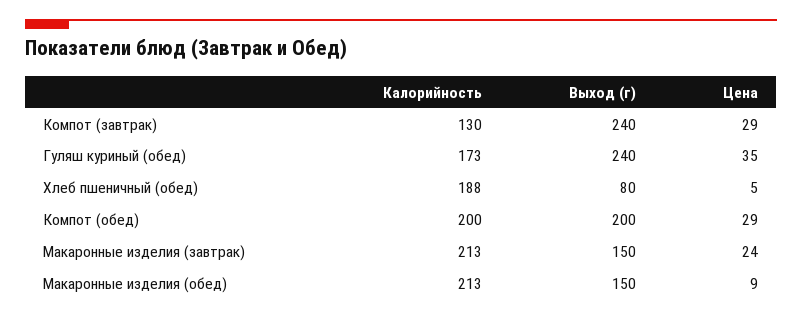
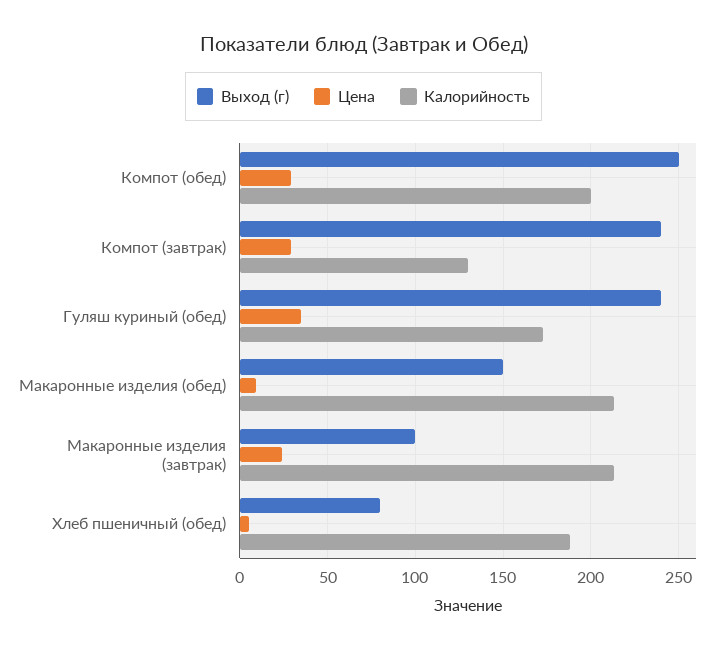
Выход (г), Компот (обед): 200 -> 250
Выход (г), Макаронные изделия (завтрак): 150 -> 100

